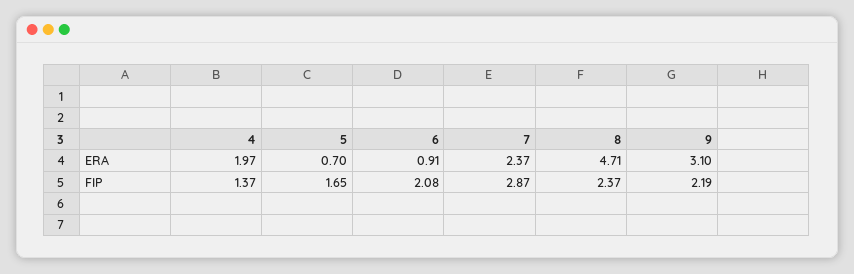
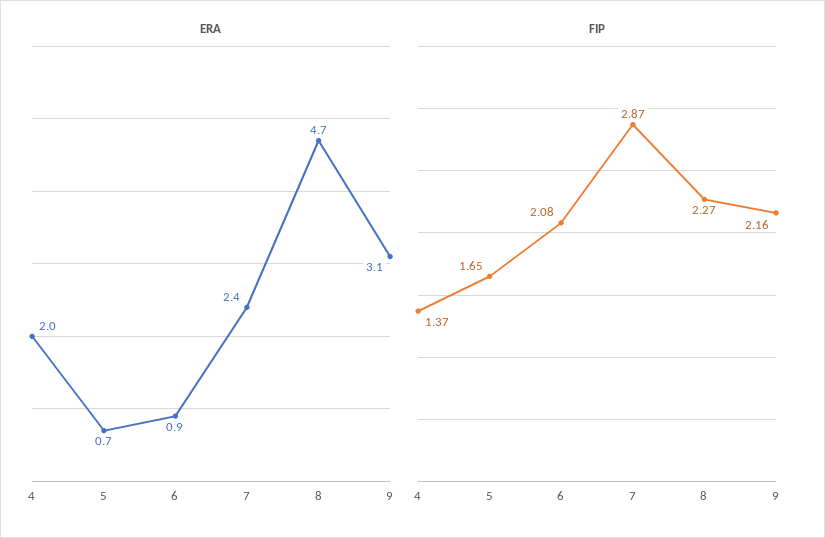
FIP, 8: 2.37 -> 2.27
FIP, 9: 2.19 -> 2.16

